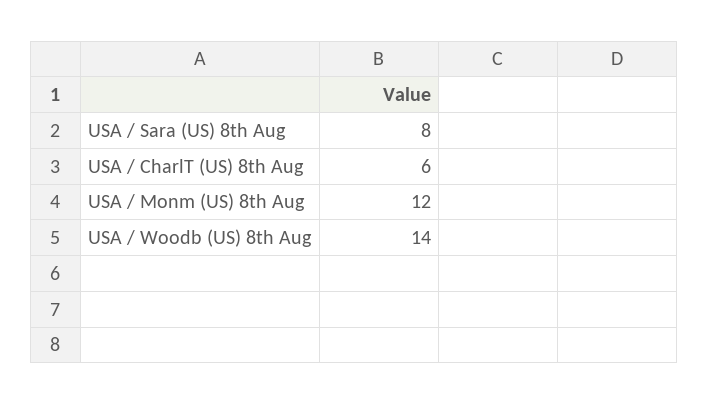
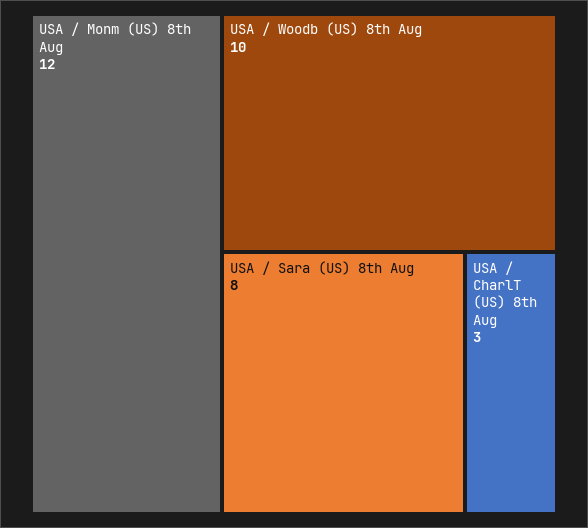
USA / CharlT (US) 8th Aug: 6 -> 3
USA / Woodb (US) 8th Aug: 14 -> 10

